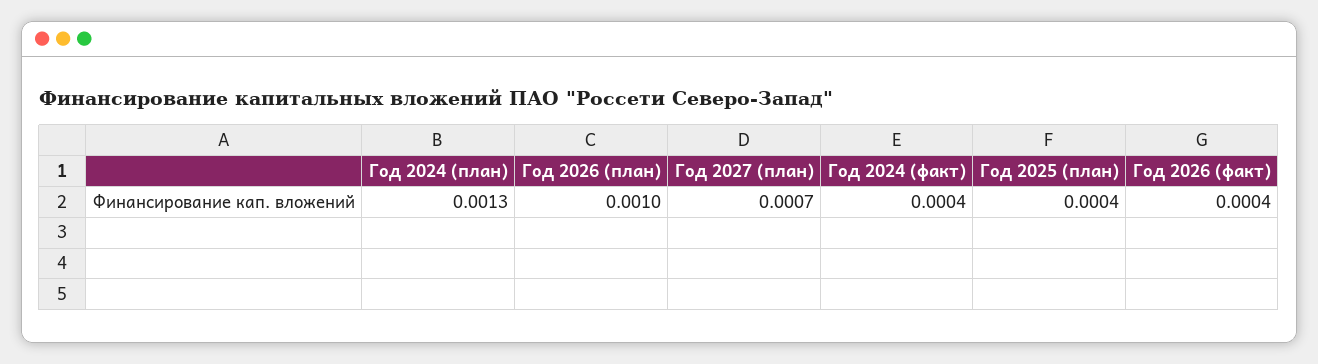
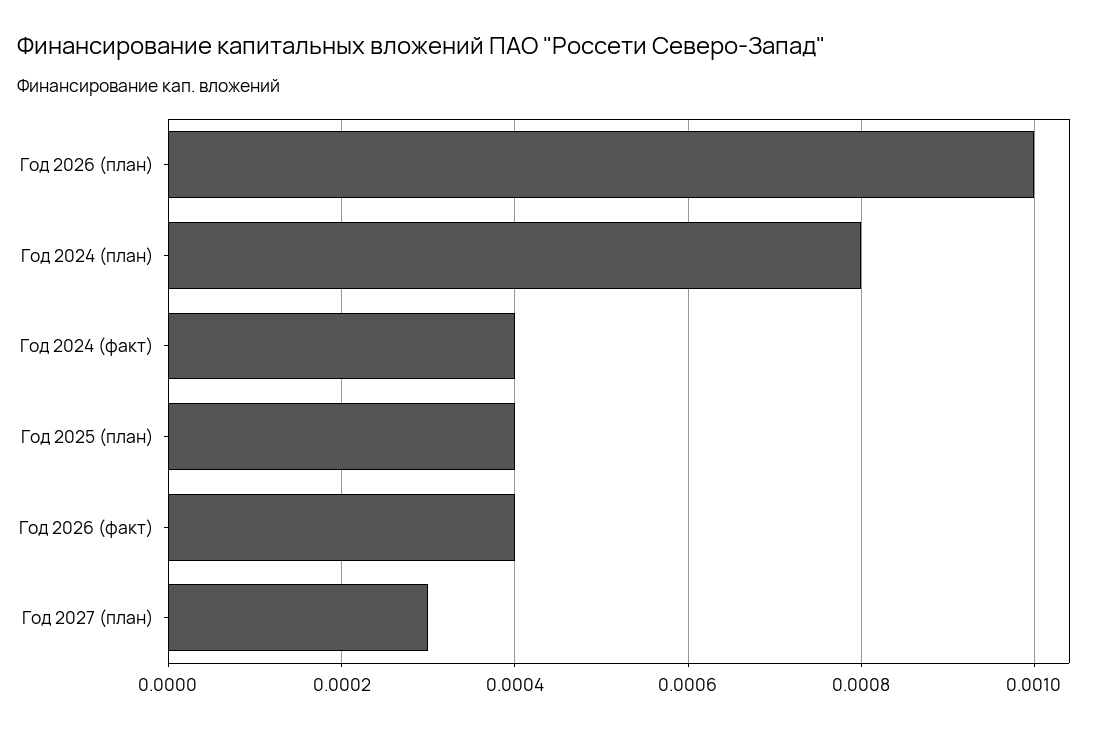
Год 2024 (план): 0.0013 -> 0.0008
Год 2027 (план): 0.0007 -> 0.0003

